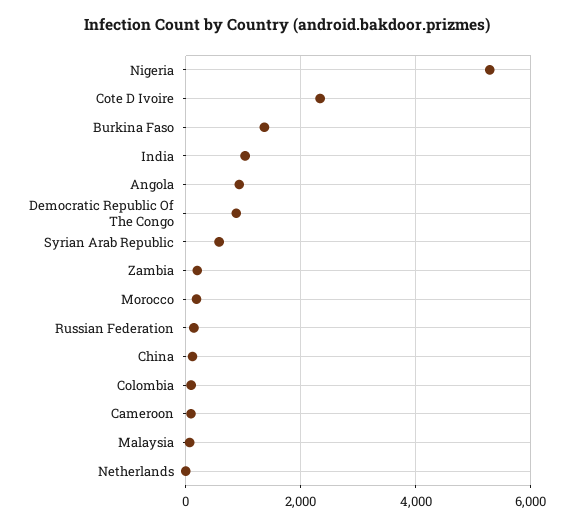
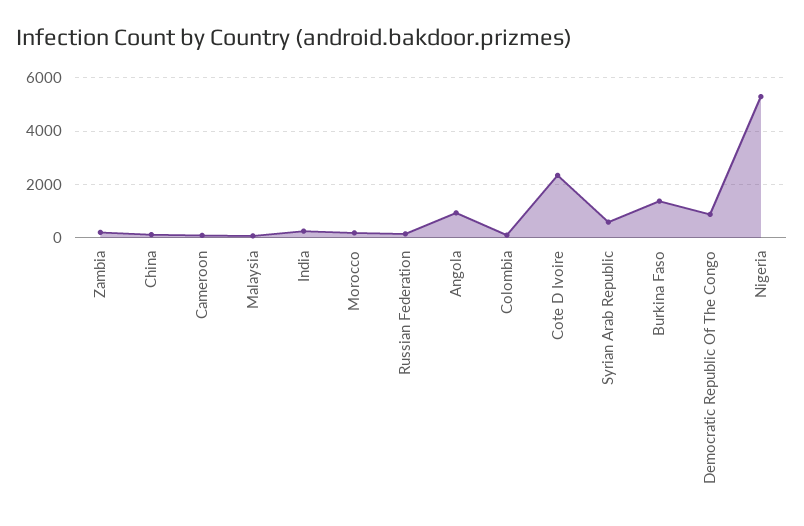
India: 1000 -> 250
Netherlands: 0 -> none

